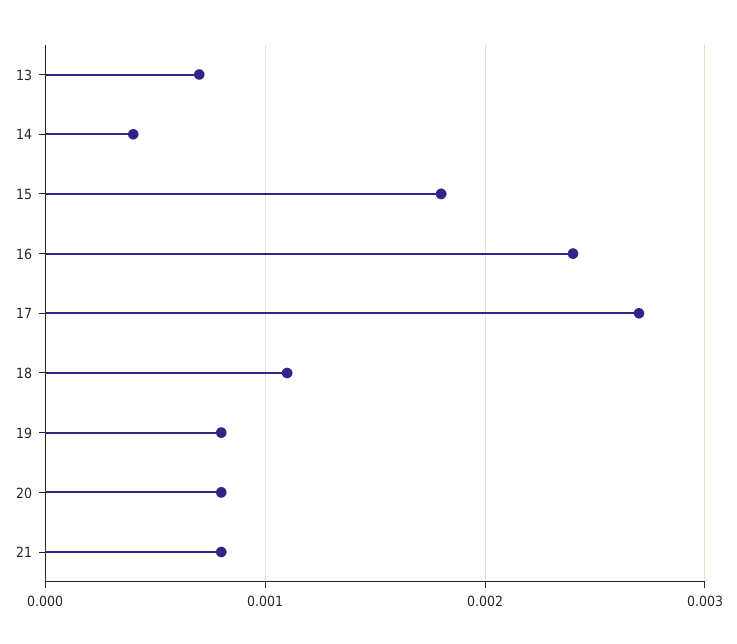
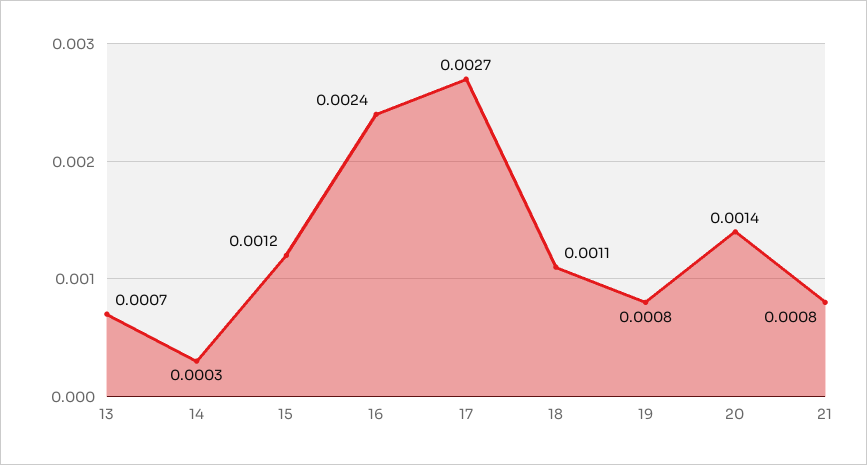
14: 0.0004 -> 0.0003
15: 0.0018 -> 0.0012
20: 0.0008 -> 0.0014

